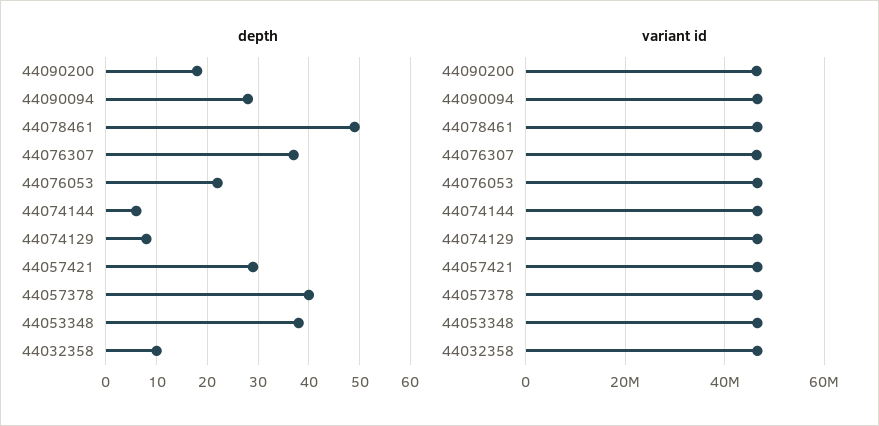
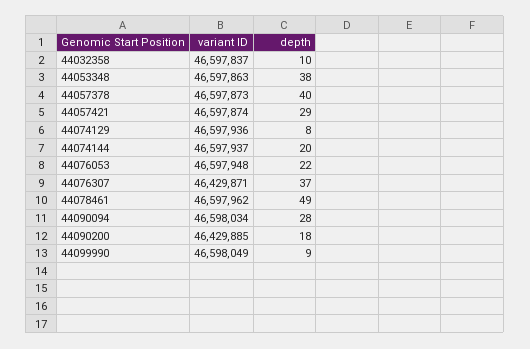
depth, 44074144: 5 -> 20
variant id, 44099990: none -> 46598049
depth, 44099990: none -> 9

